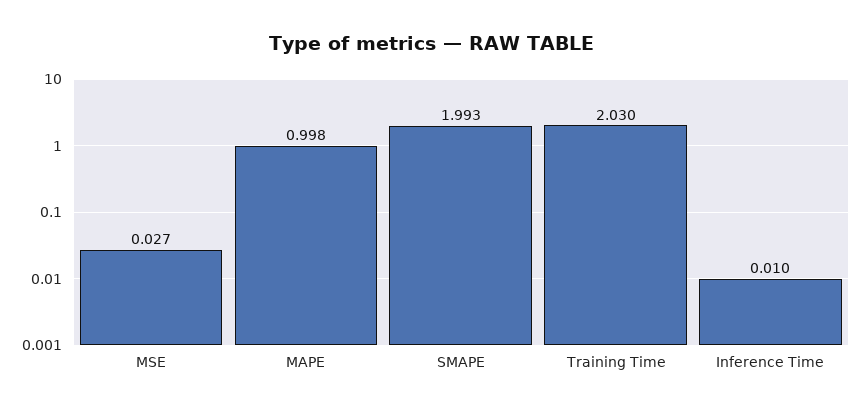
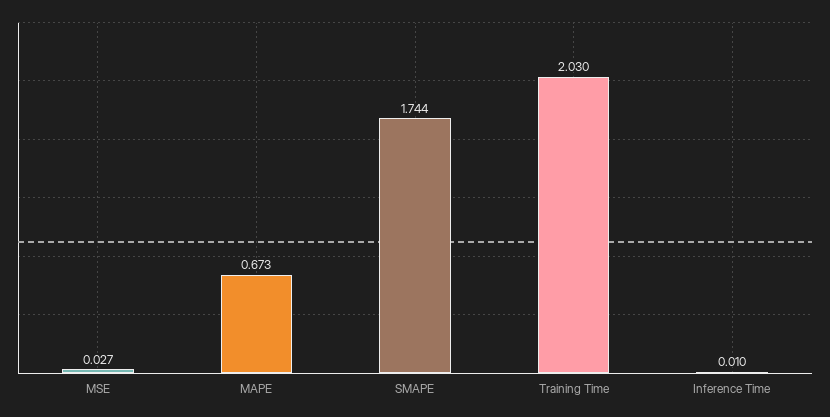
MAPE: 0.998 -> 0.673
SMAPE: 1.993 -> 1.744

